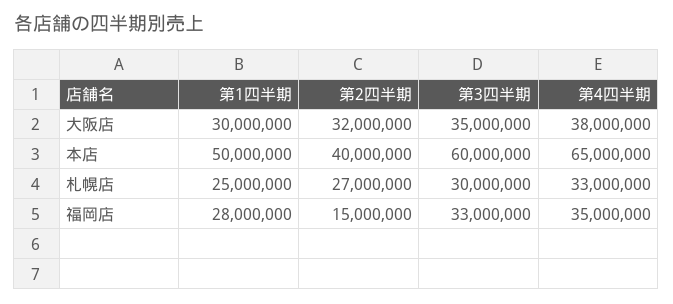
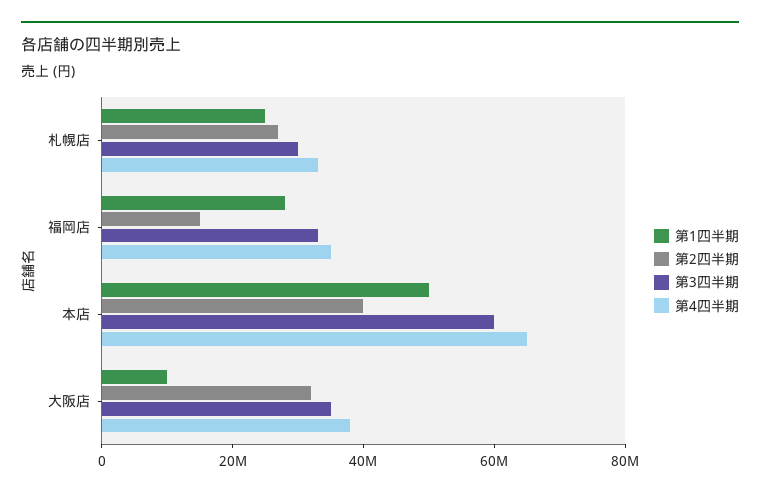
第1四半期, 大阪店: 30000000 -> 10000000

